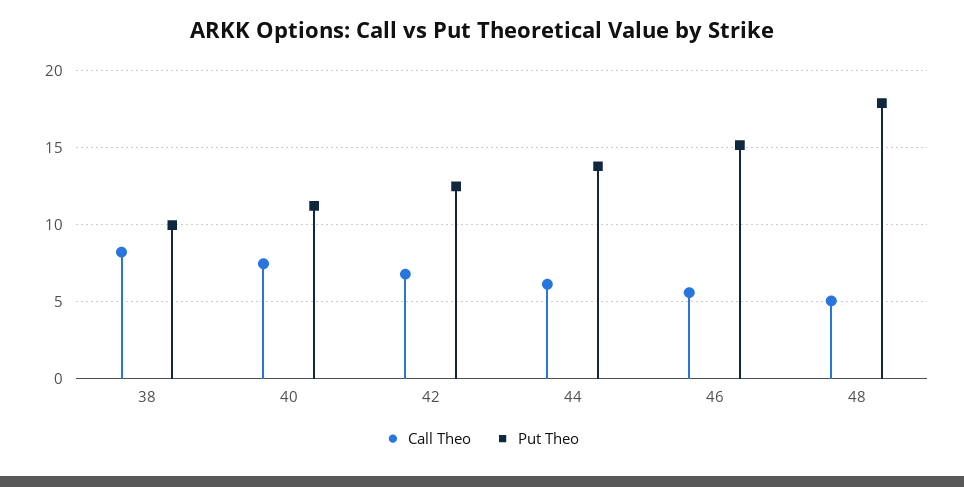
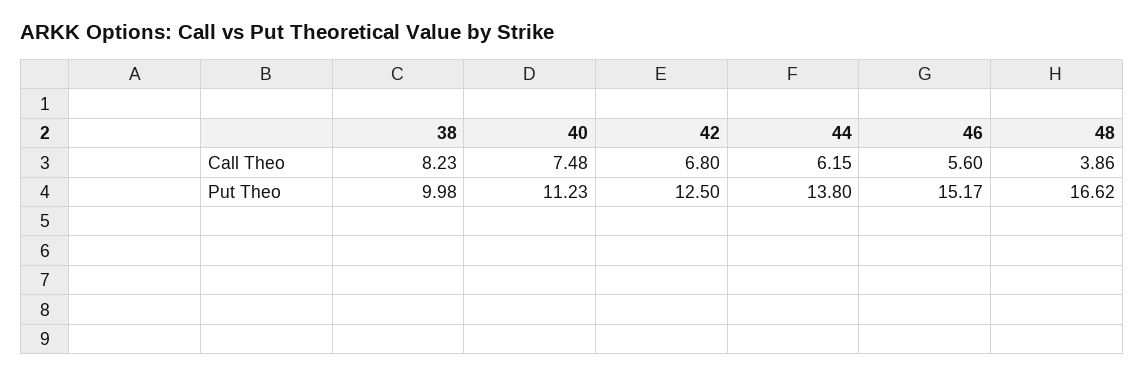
Call Theo, 48: 5 -> 3.86
Put Theo, 48: 18 -> 16.62

